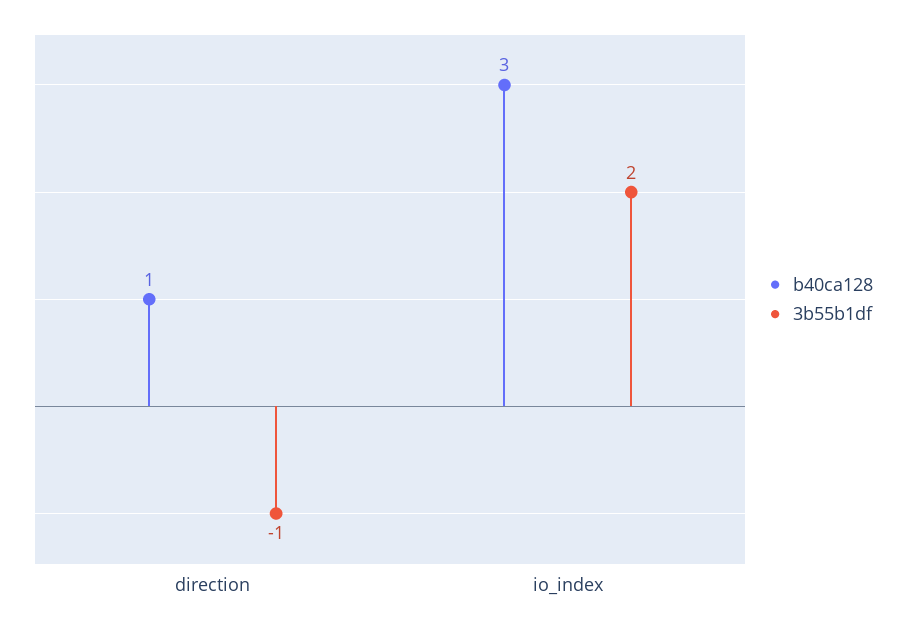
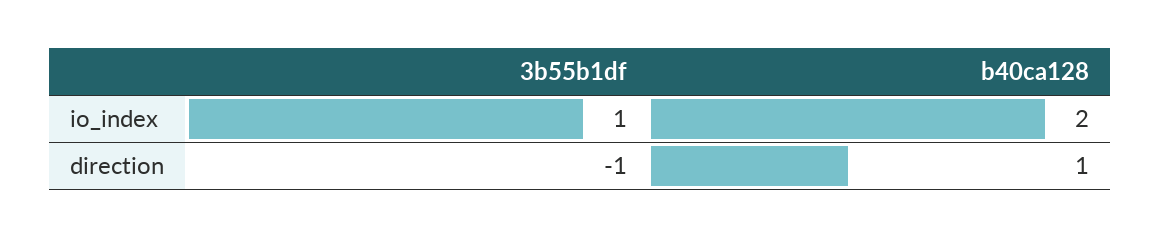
b40ca128, io_index: 3 -> 2
3b55b1df, io_index: 2 -> 1

